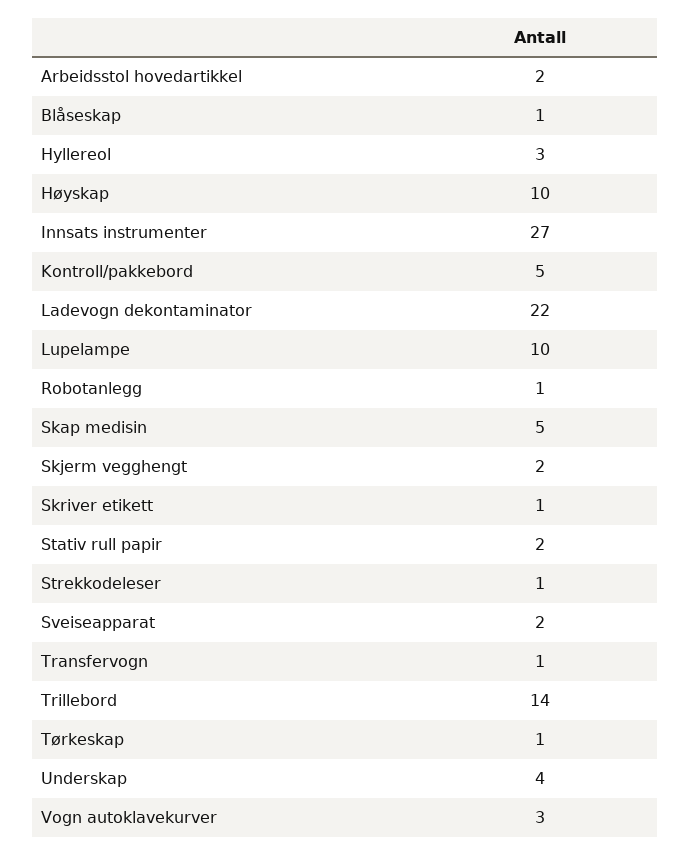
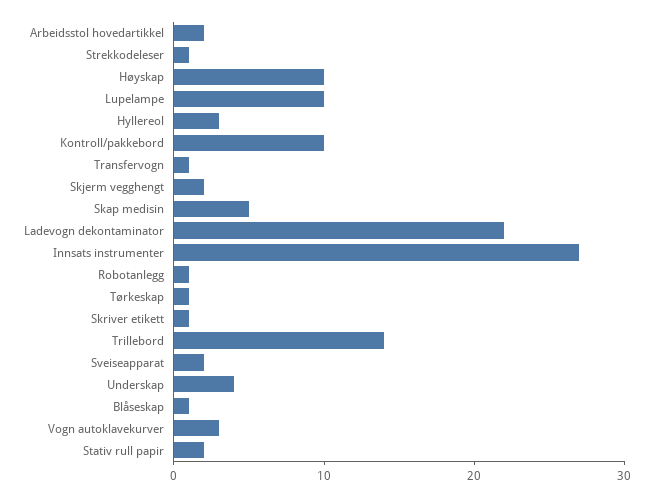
Kontroll/pakkebord: 5 -> 10

